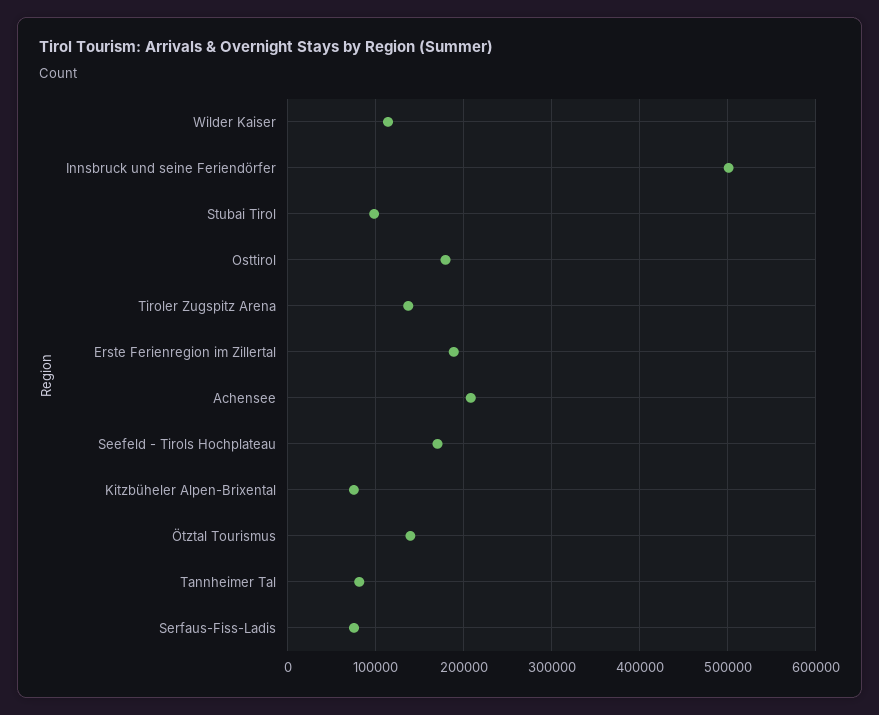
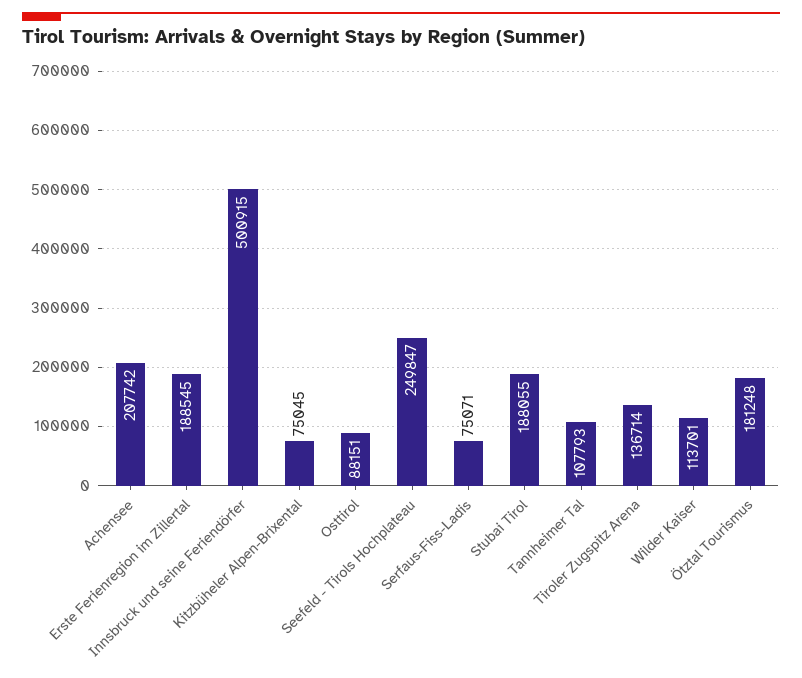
Stubai Tirol: 100000 -> 188055
Osttirol: 180000 -> 88151
Seefeld - Tirols Hochplateau: 170000 -> 249847
Ötztal Tourismus: 140000 -> 181248
Tannheimer Tal: 80000 -> 107793

